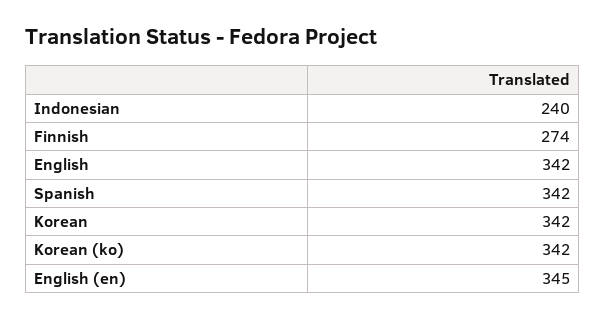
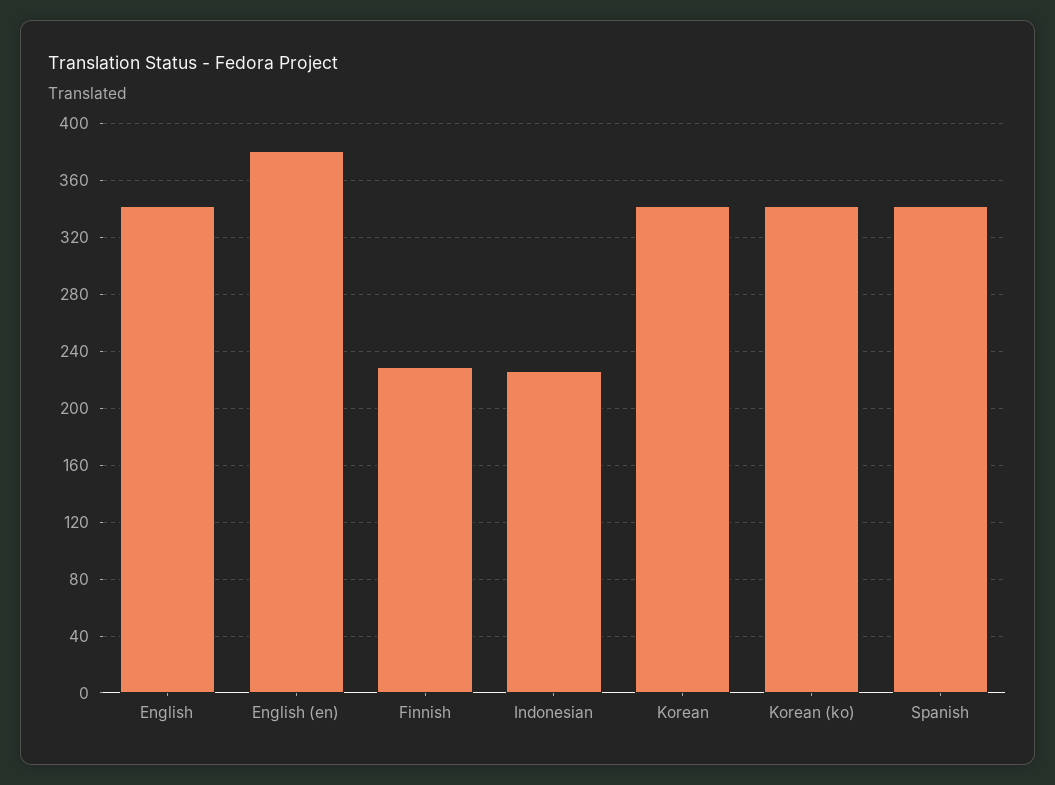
Indonesian: 240 -> 225
Finnish: 274 -> 230
English (en): 345 -> 380

